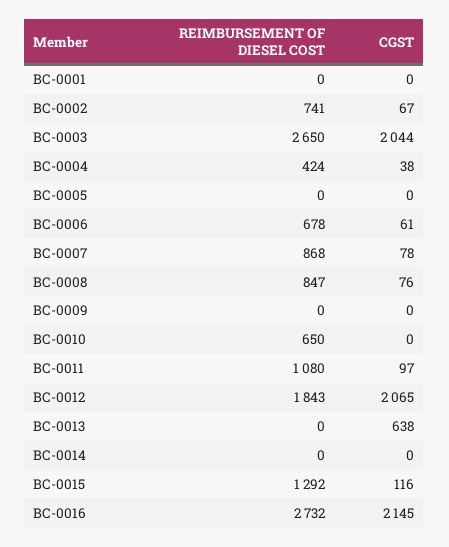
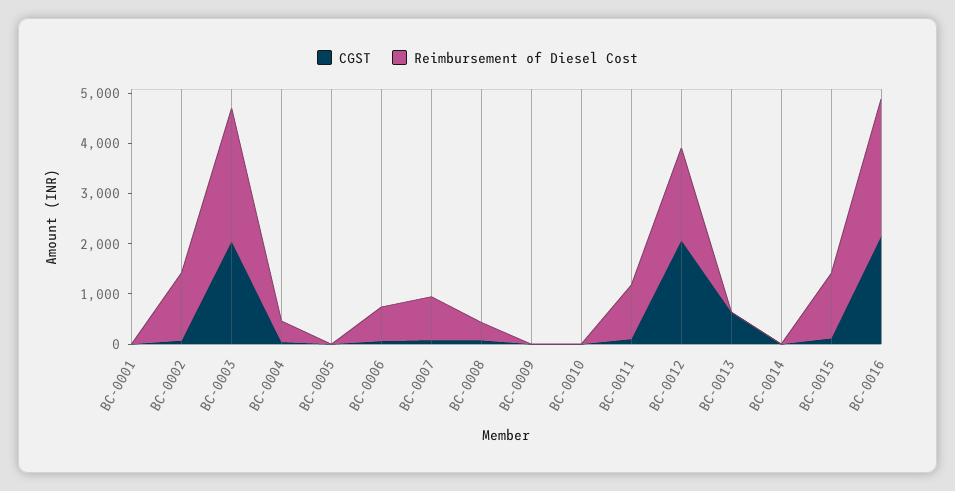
REIMBURSEMENT OF DIESEL COST, BC-0002: 741 -> 1400
REIMBURSEMENT OF DIESEL COST, BC-0008: 847 -> 400
REIMBURSEMENT OF DIESEL COST, BC-0010: 650 -> 0

